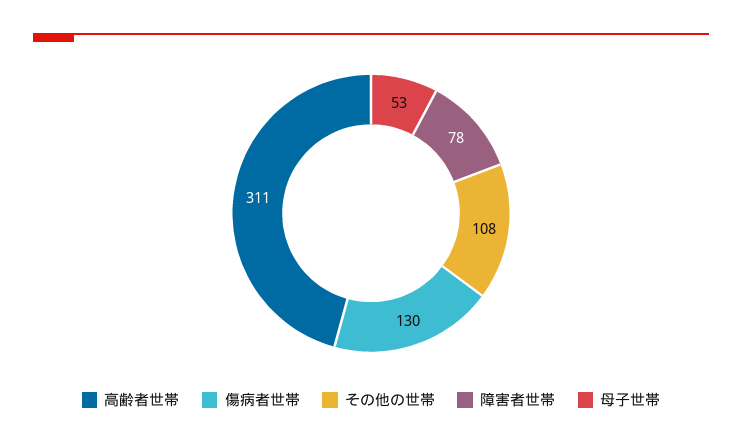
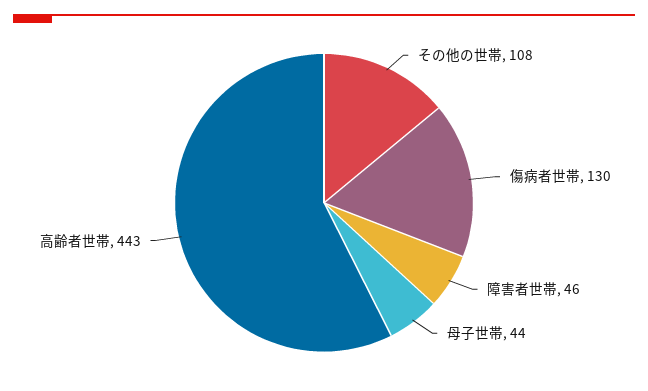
高齢者世帯: 311 -> 443
障害者世帯: 78 -> 46
母子世帯: 53 -> 44

